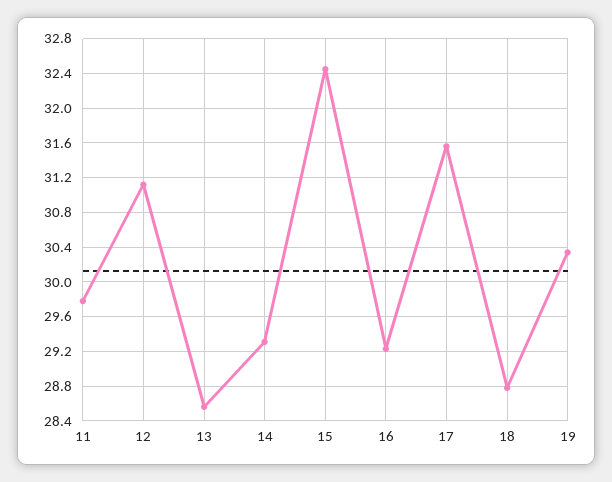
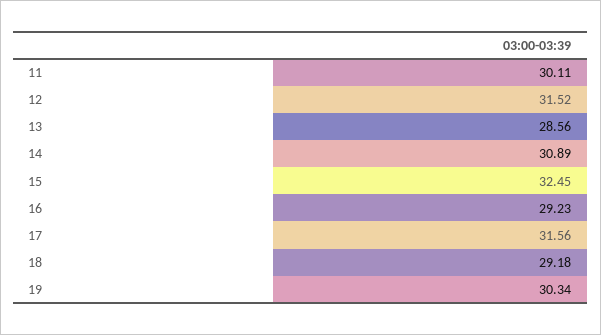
11: 29.8 -> 30.11
12: 31.1 -> 31.52
14: 29.3 -> 30.89
18: 28.8 -> 29.18

